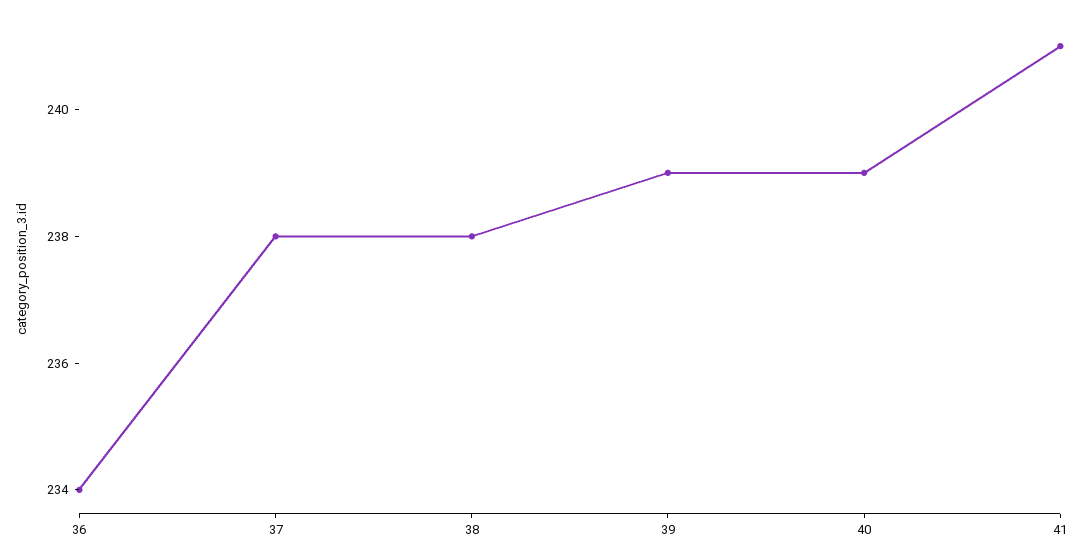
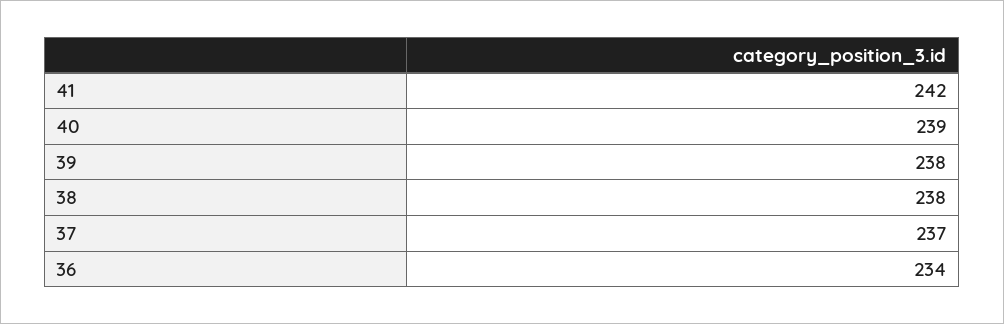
37: 238 -> 237
39: 239 -> 238
41: 241 -> 242

